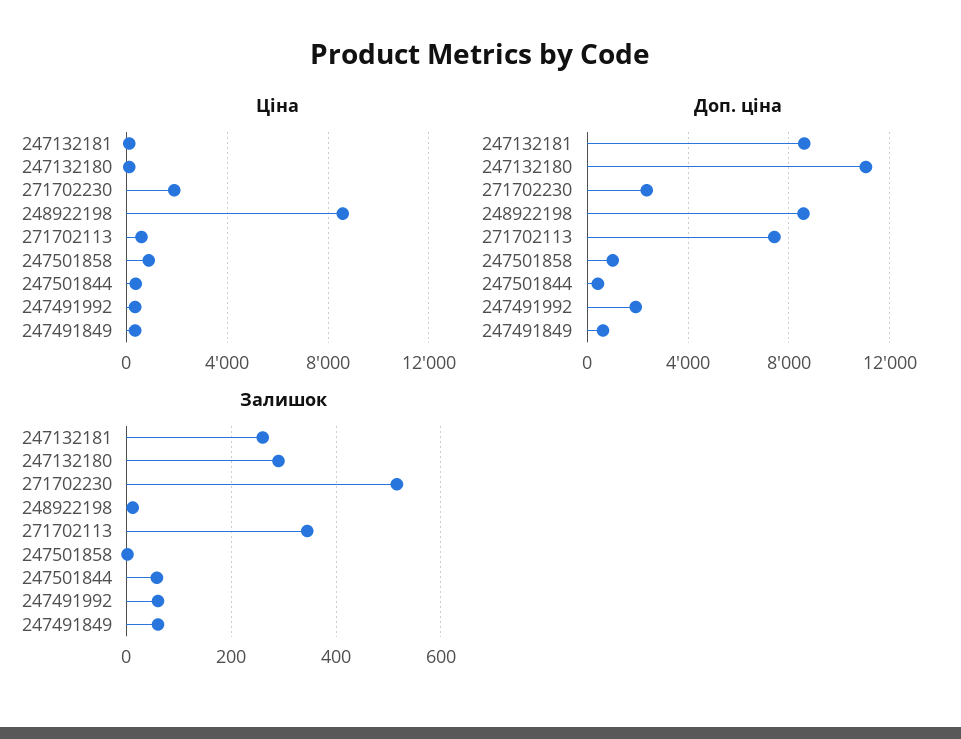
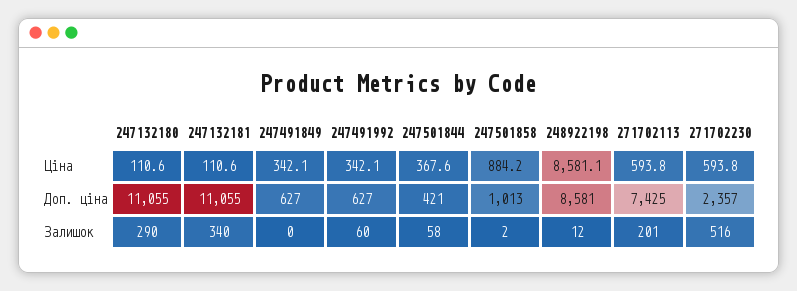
Ціна, 271702230: 2000 -> 593.8
Доп. ціна, 247132181: 8500 -> 11055
Доп. ціна, 247491992: 2000 -> 627
Залишок, 247132181: 260 -> 340
Залишок, 271702113: 340 -> 201
Залишок, 247491849: 60 -> 0

